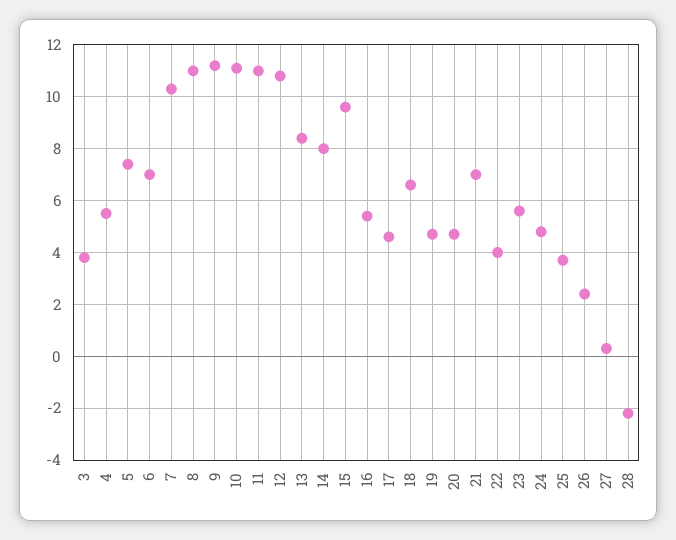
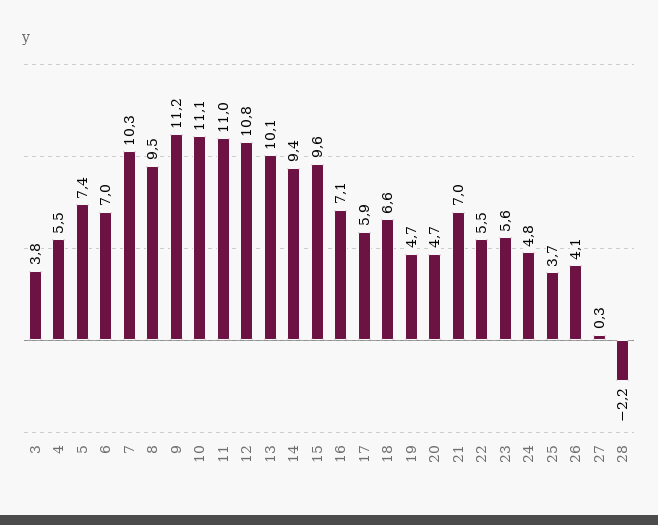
8: 11 -> 9.5
13: 8.5 -> 10.1
14: 8 -> 9.4
16: 5.5 -> 7.1
17: 4.5 -> 5.9
22: 4 -> 5.5
26: 2.5 -> 4.1

